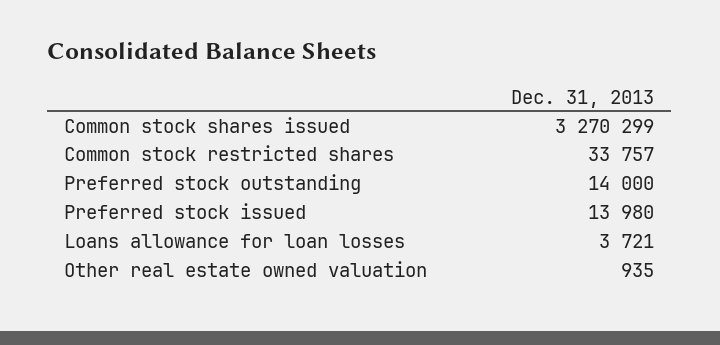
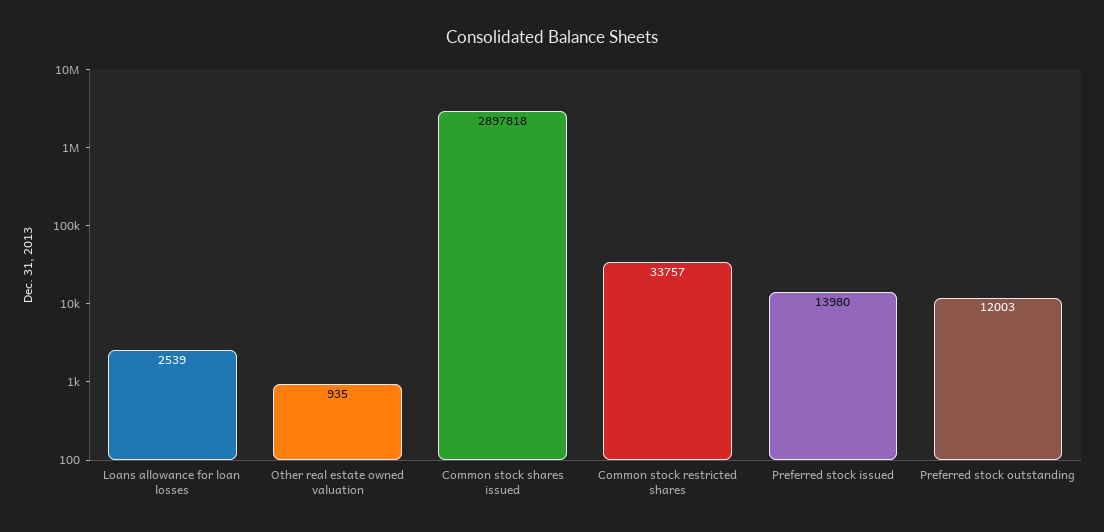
Common stock shares issued: 3270299 -> 2897818
Preferred stock outstanding: 14000 -> 12003
Loans allowance for loan losses: 3721 -> 2539

